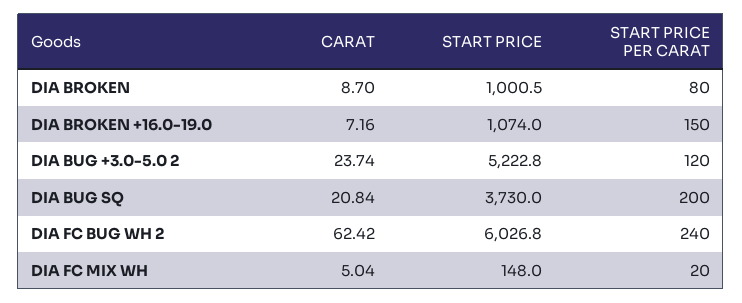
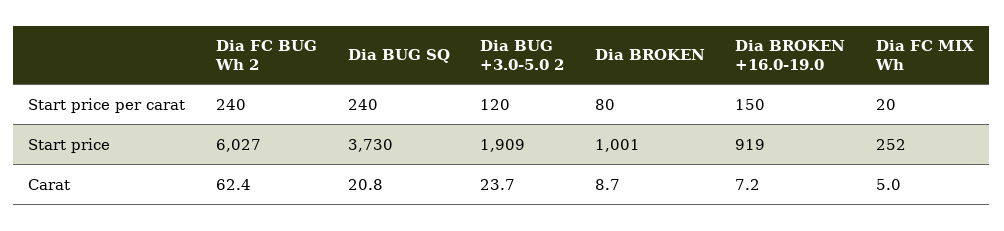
START PRICE, DIA BROKEN +16.0-19.0: 1074 -> 919
START PRICE, DIA BUG +3.0-5.0 2: 5222.8 -> 1909
START PRICE PER CARAT, DIA BUG SQ: 200 -> 240
START PRICE, DIA FC MIX WH: 148 -> 252

